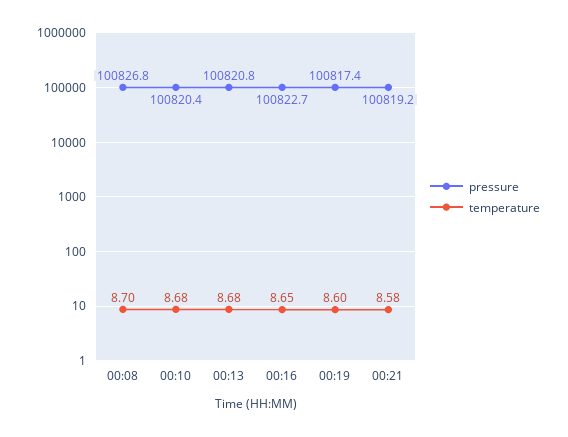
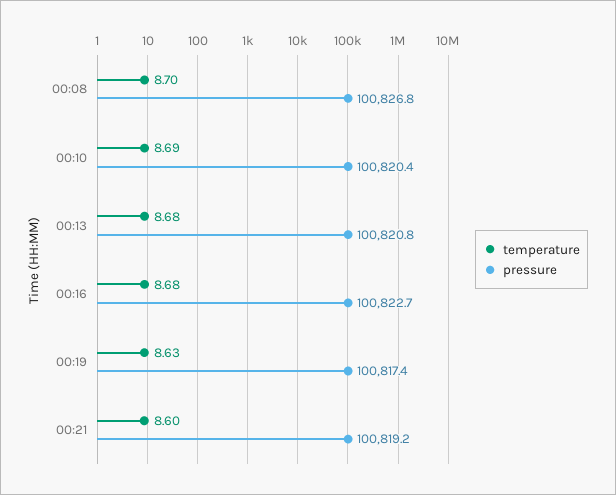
temperature, 00:10: 8.68 -> 8.69
temperature, 00:16: 8.65 -> 8.68
temperature, 00:19: 8.6 -> 8.63
temperature, 00:21: 8.58 -> 8.6

